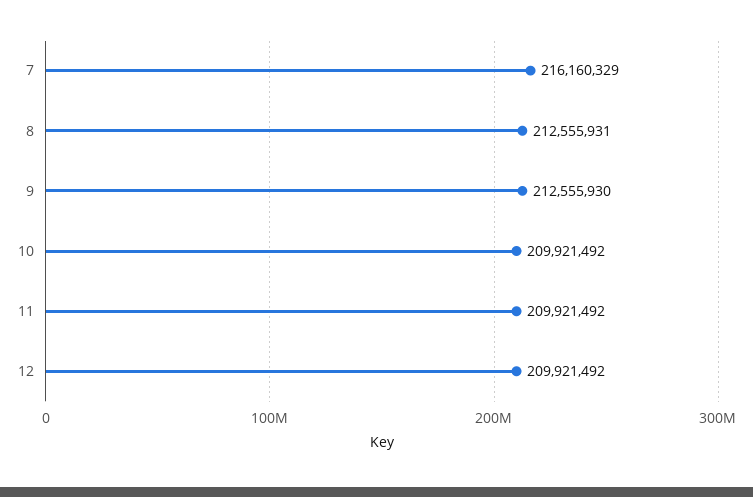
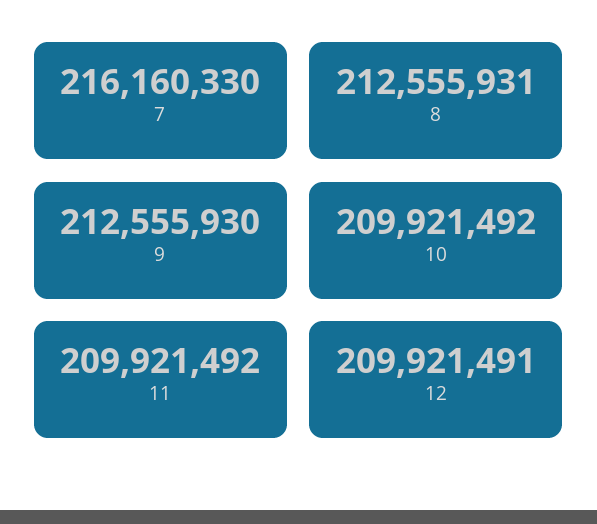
7: 216160329 -> 216160330
12: 209921492 -> 209921491

